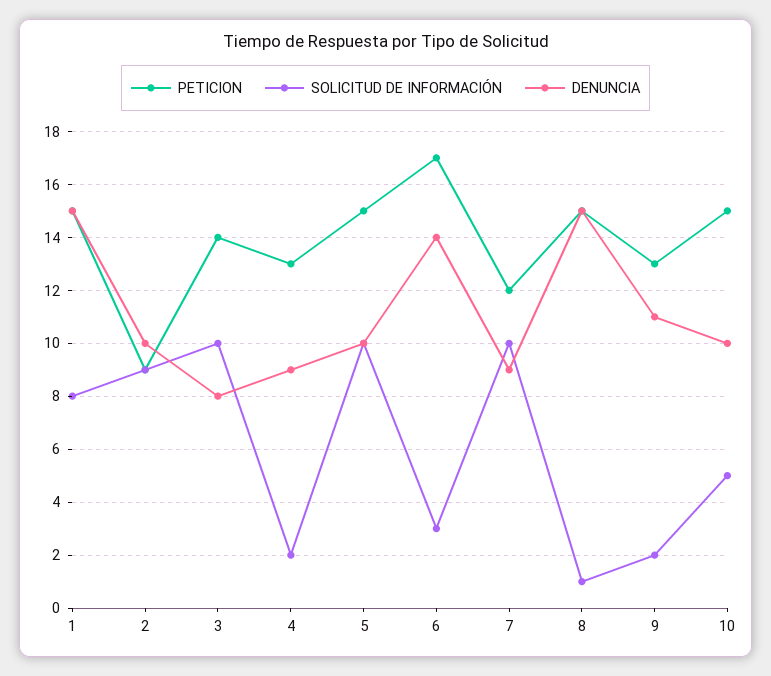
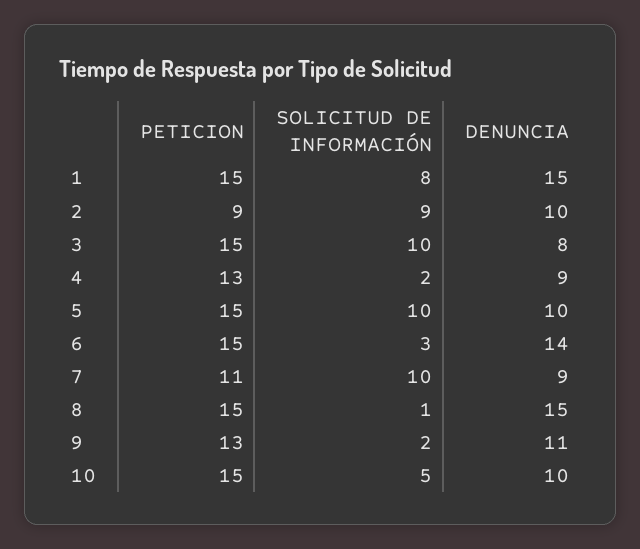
PETICION, 3: 14 -> 15
PETICION, 6: 17 -> 15
PETICION, 7: 12 -> 11

